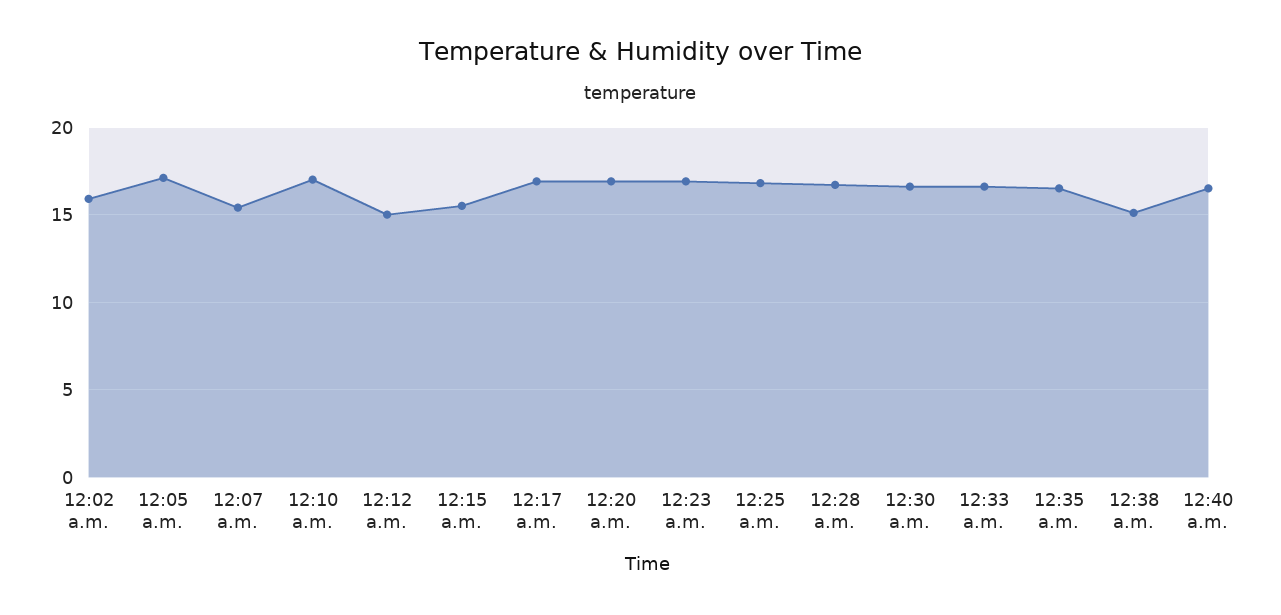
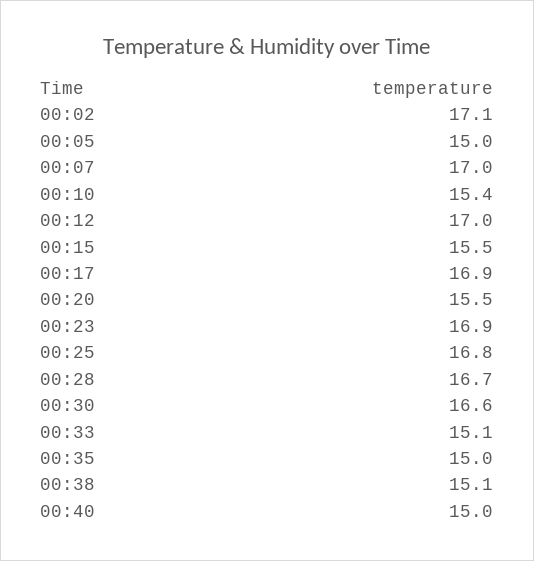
12:02 a.m.: 16 -> 17.1
12:05 a.m.: 17 -> 15
12:07 a.m.: 15.5 -> 17
12:10 a.m.: 17 -> 15.4
12:12 a.m.: 15 -> 17
12:20 a.m.: 17 -> 15.5
12:33 a.m.: 16.5 -> 15.1
12:35 a.m.: 16.5 -> 15
12:40 a.m.: 16.5 -> 15

